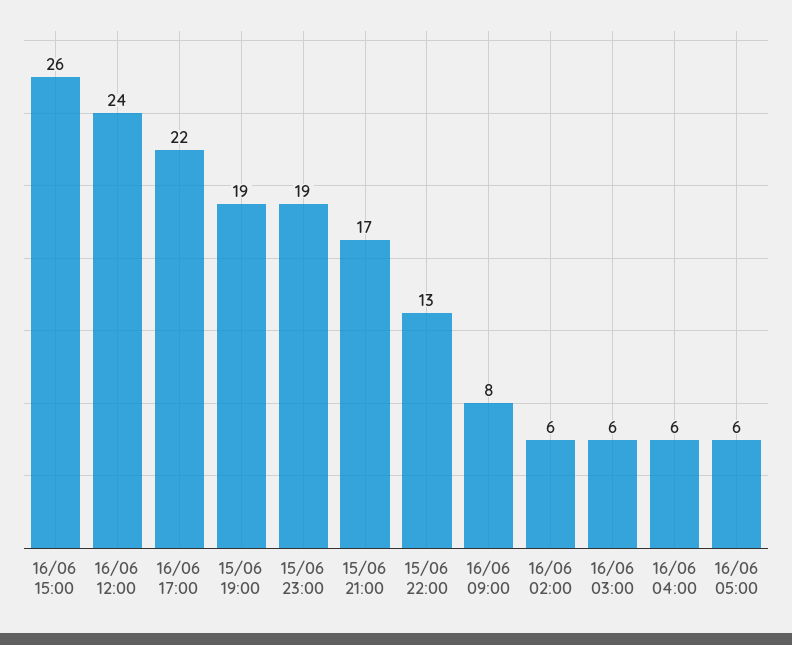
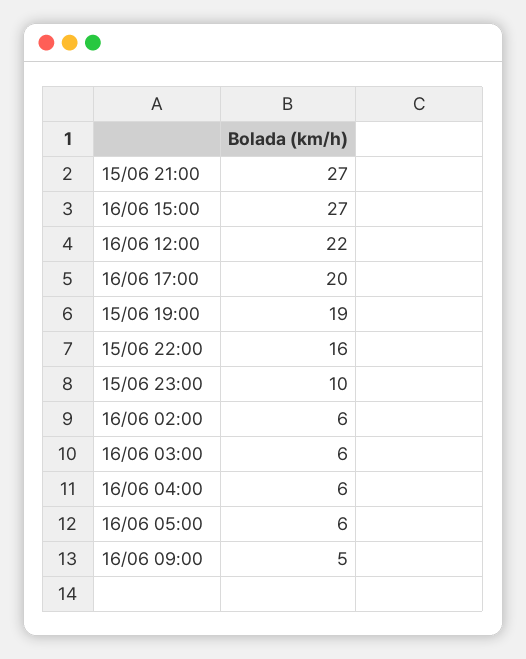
16/06 15:00: 26 -> 27
16/06 12:00: 24 -> 22
16/06 17:00: 22 -> 20
15/06 23:00: 19 -> 10
15/06 21:00: 17 -> 27
15/06 22:00: 13 -> 16
16/06 09:00: 8 -> 5

